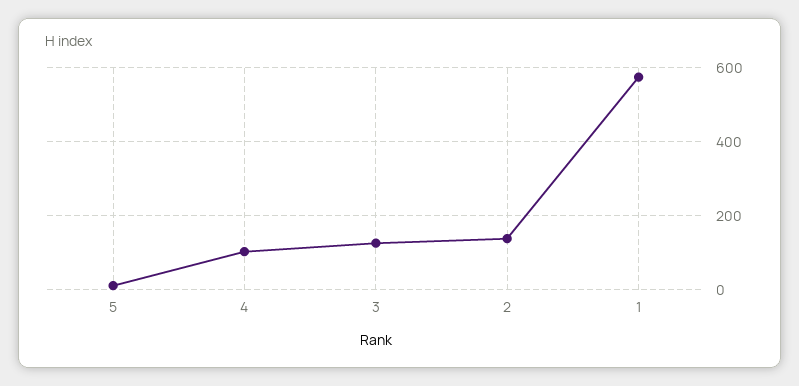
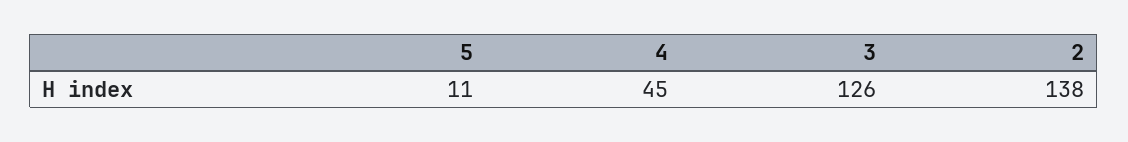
4: 100 -> 45
1: 580 -> none

